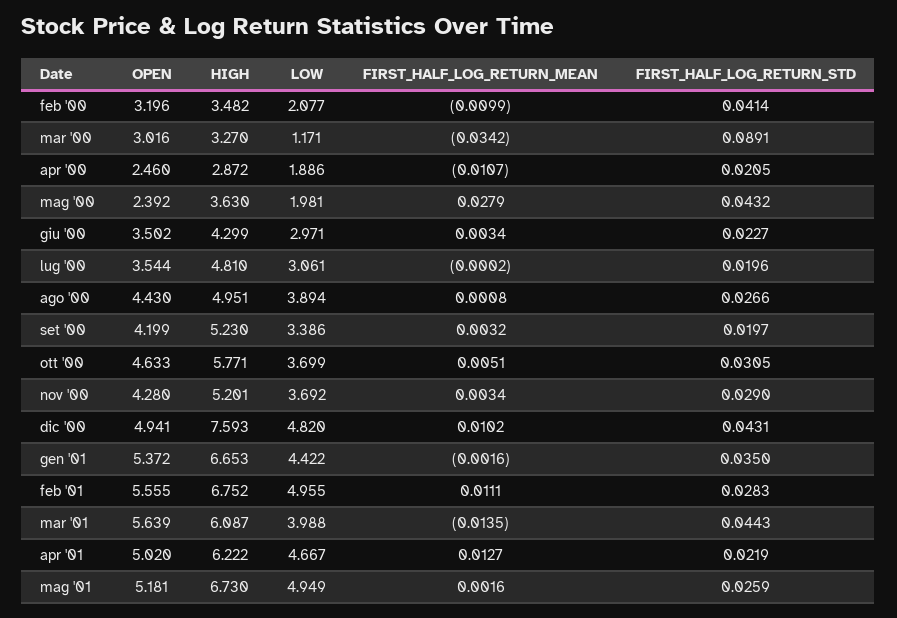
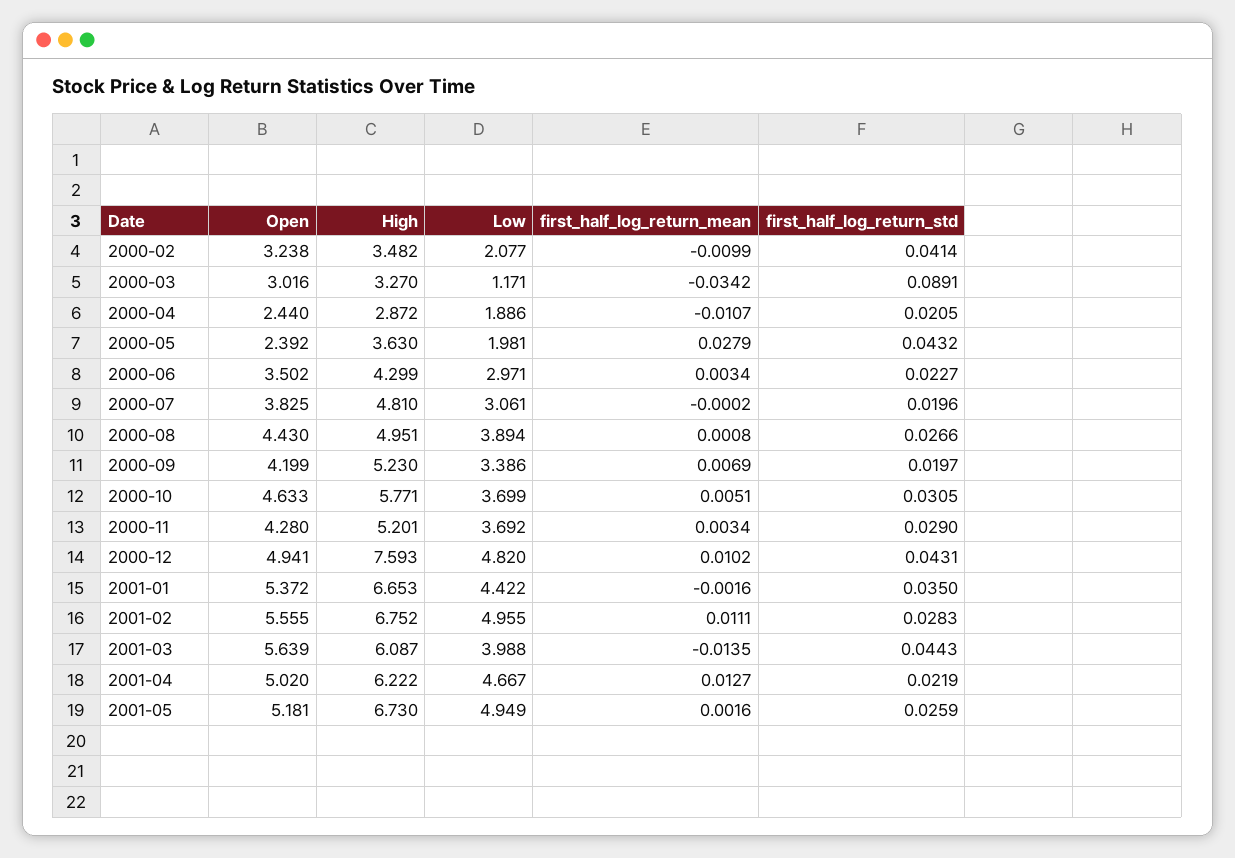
OPEN, feb '00: 3.196 -> 3.238
OPEN, apr '00: 2.46 -> 2.44
OPEN, lug '00: 3.544 -> 3.825
FIRST_HALF_LOG_RETURN_MEAN, set '00: 0.0032 -> 0.0069

